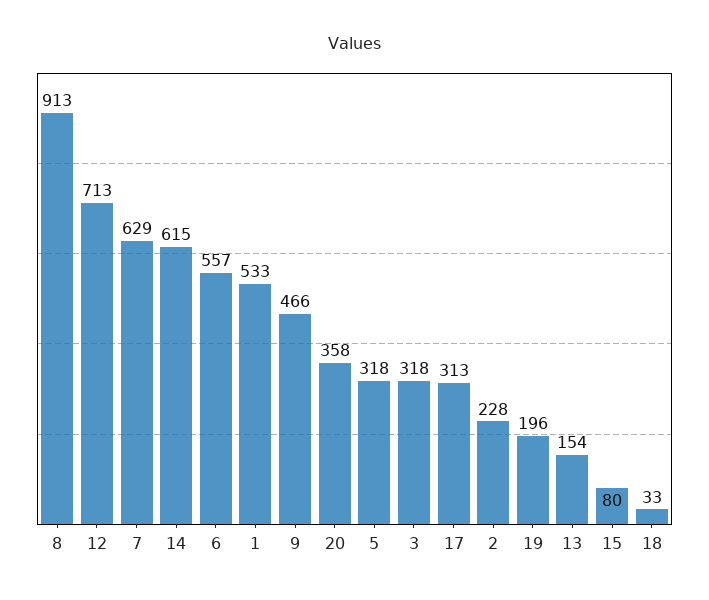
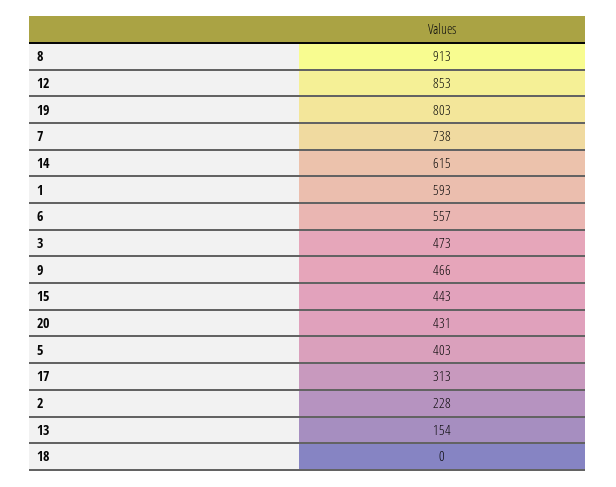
12: 713 -> 853
7: 629 -> 738
1: 533 -> 593
20: 358 -> 431
5: 318 -> 403
3: 318 -> 473
19: 196 -> 803
15: 80 -> 443
18: 33 -> 0

